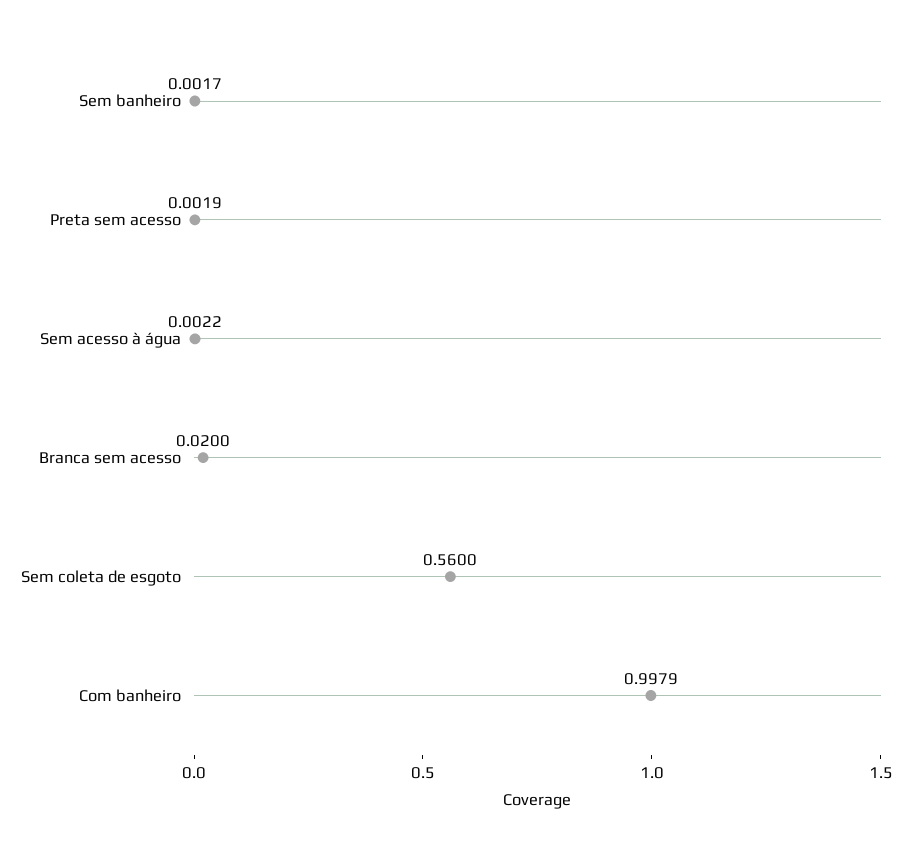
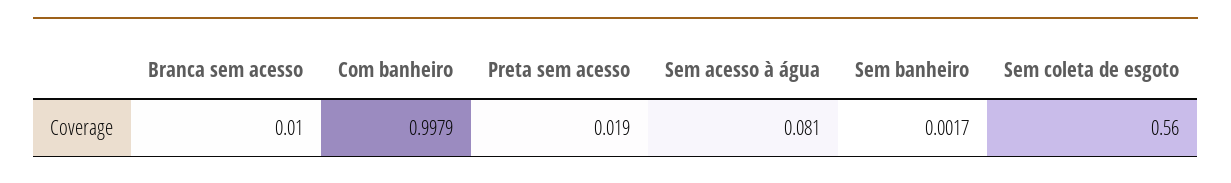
Preta sem acesso: 0.0019 -> 0.019
Sem acesso à água: 0.0022 -> 0.081
Branca sem acesso: 0.02 -> 0.01

